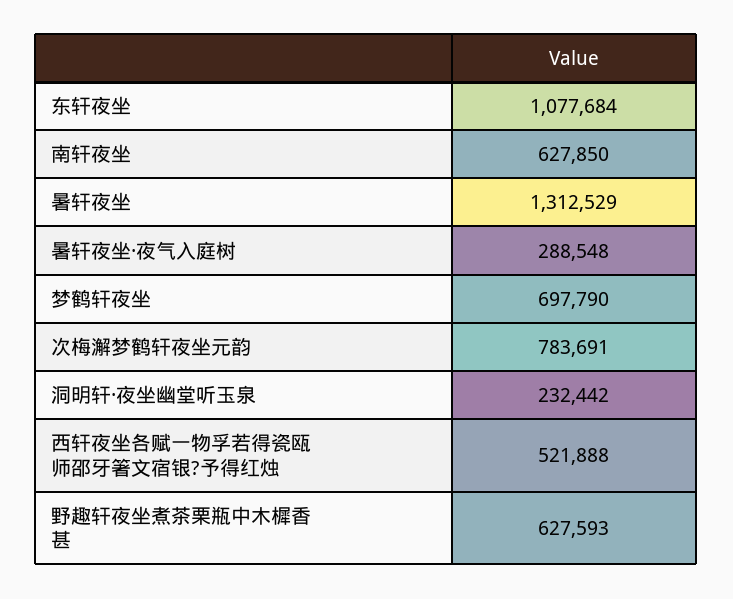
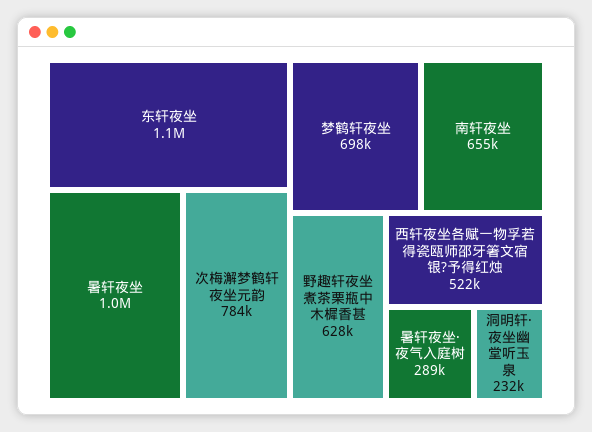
南轩夜坐: 627850 -> 655000
暑轩夜坐: 1312529 -> 1000000

